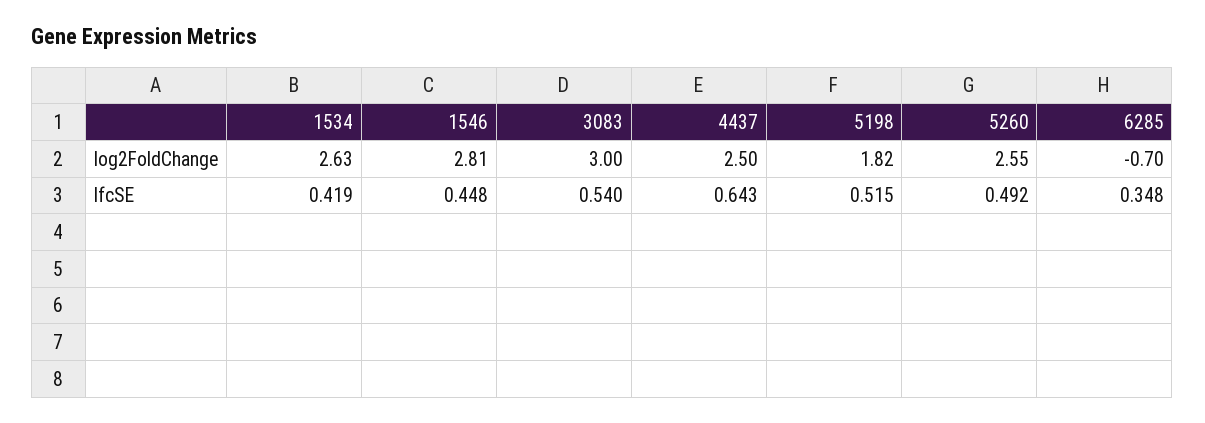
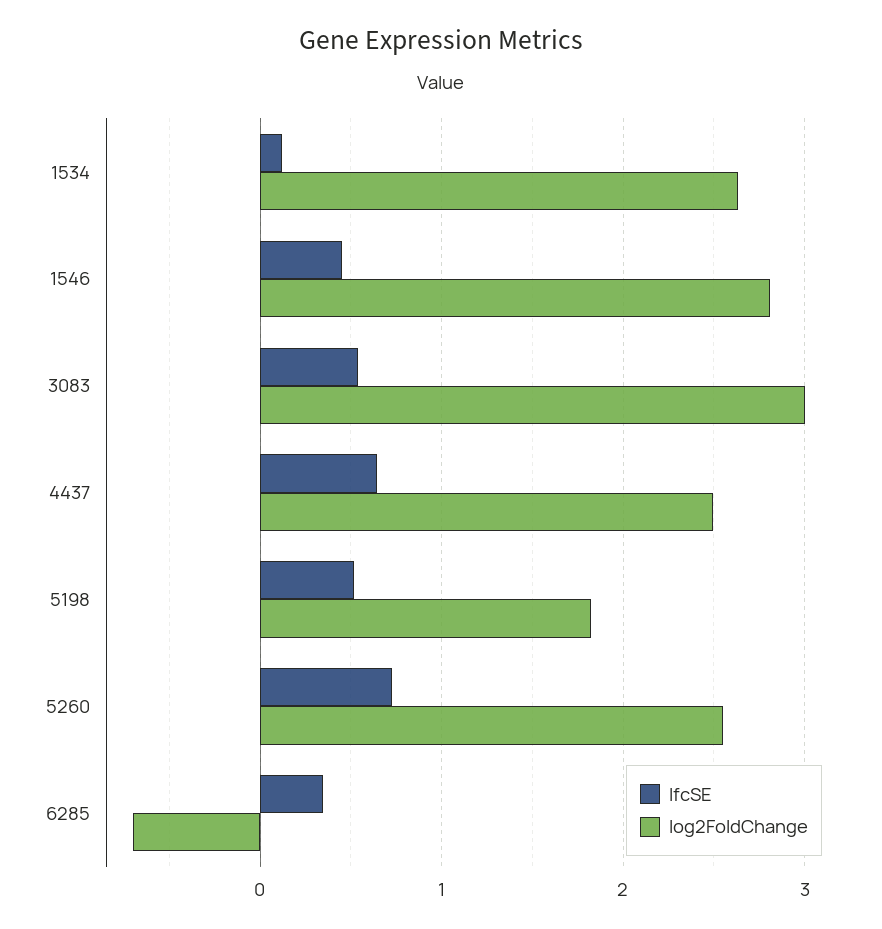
lfcSE, 1534: 0.419 -> 0.1
lfcSE, 5260: 0.492 -> 0.7

